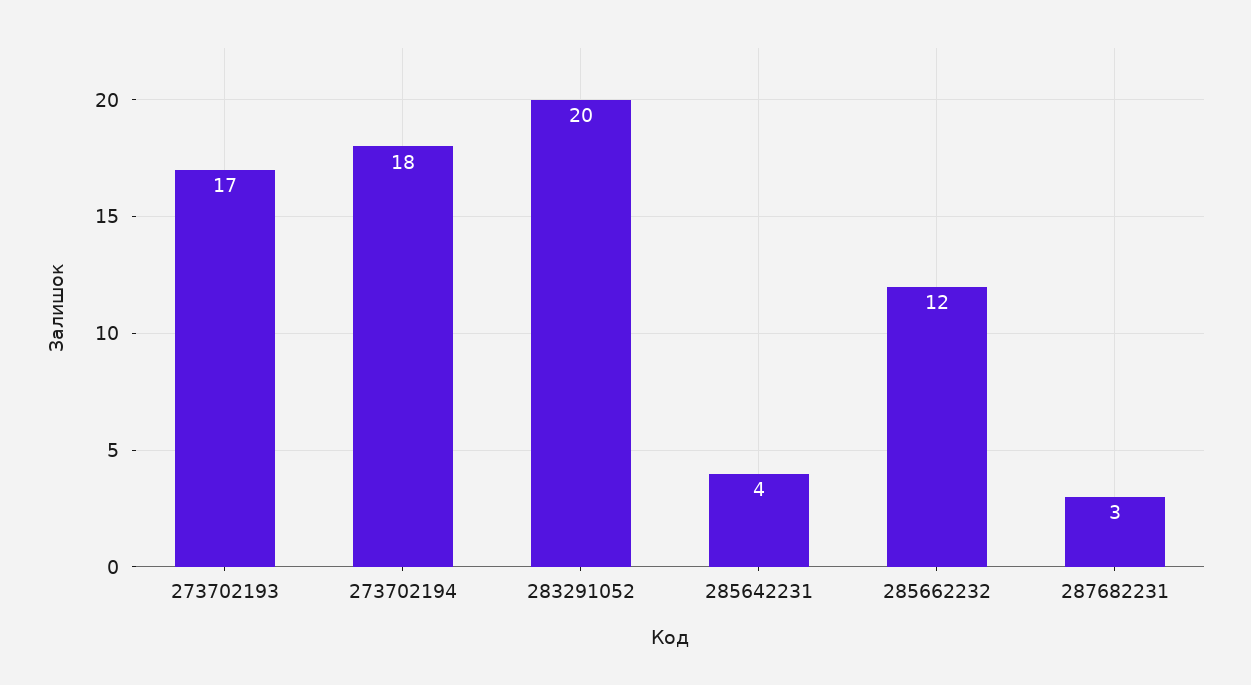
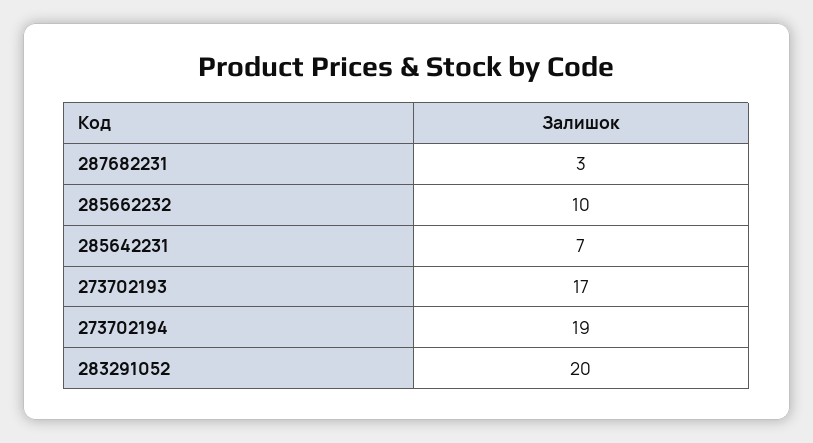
273702194: 18 -> 19
285642231: 4 -> 7
285662232: 12 -> 10

